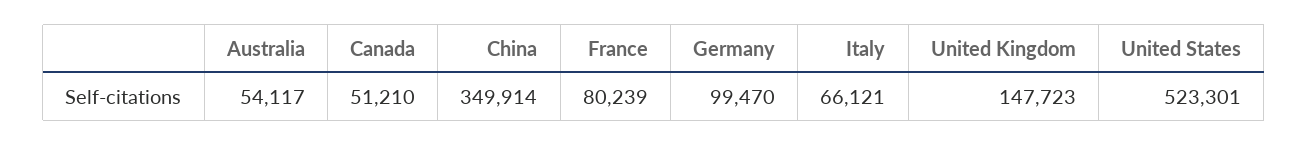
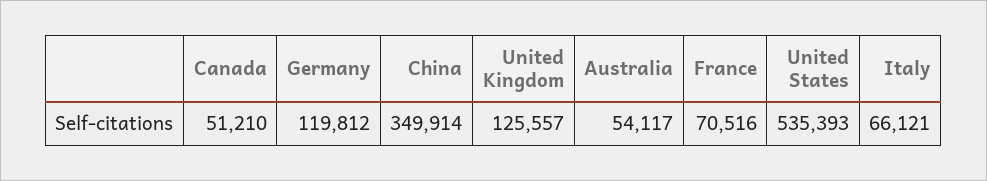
France: 80239 -> 70516
Germany: 99470 -> 119812
United Kingdom: 147723 -> 125557
United States: 523301 -> 535393

